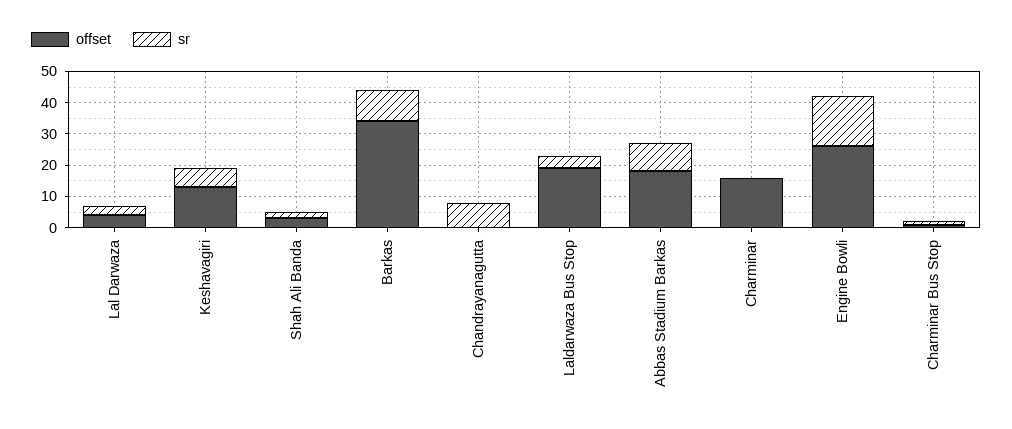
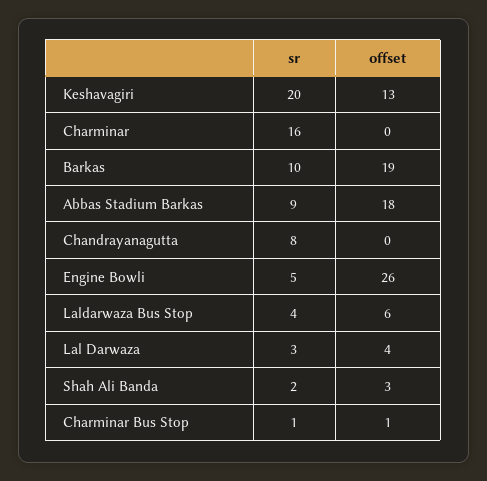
sr, Keshavagiri: 5 -> 20
offset, Barkas: 35 -> 19
offset, Laldarwaza Bus Stop: 20 -> 6
offset, Charminar: 15 -> 0
sr, Charminar: 0 -> 16
sr, Engine Bowli: 15 -> 5

